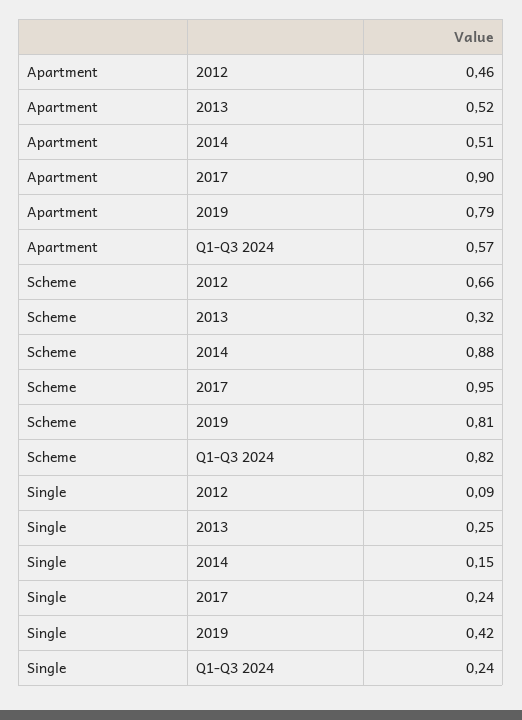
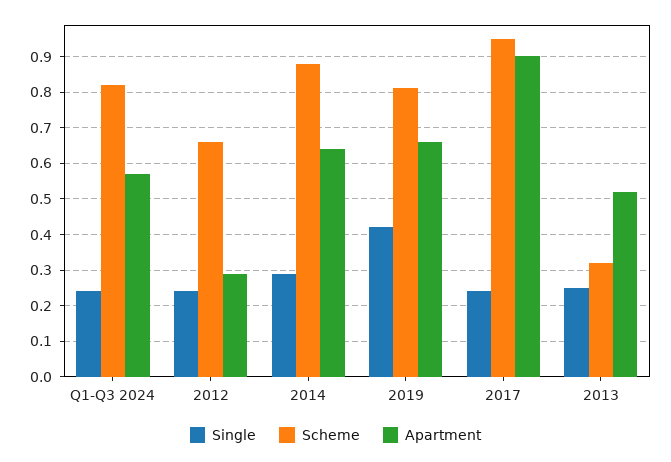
Apartment, 2012: 0.46 -> 0.3
Apartment, 2014: 0.51 -> 0.65
Apartment, 2019: 0.79 -> 0.65
Single, 2012: 0.09 -> 0.25
Single, 2014: 0.15 -> 0.3

